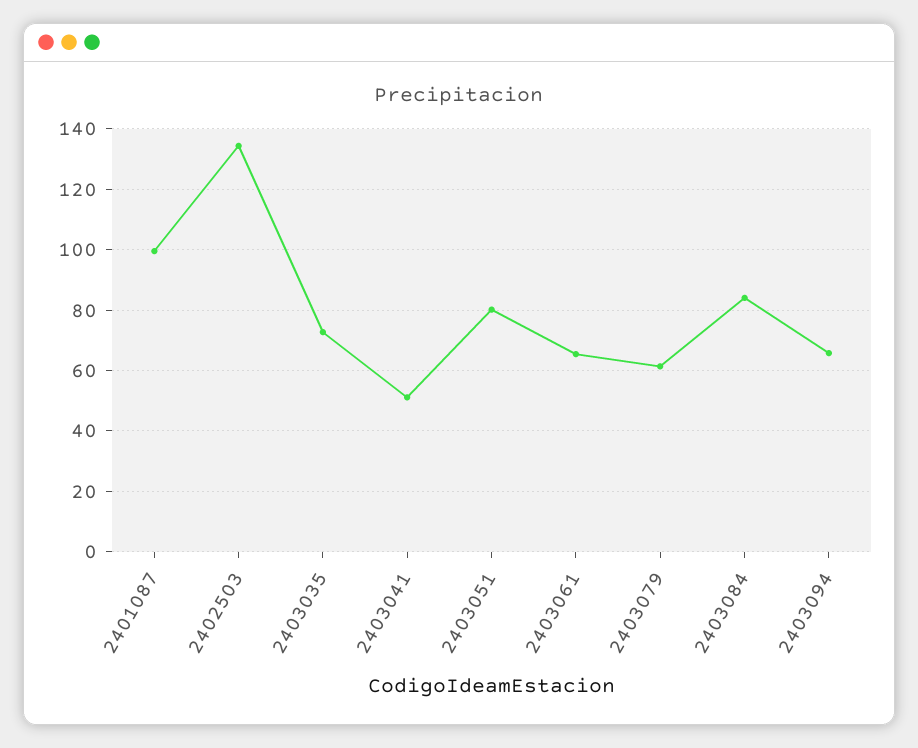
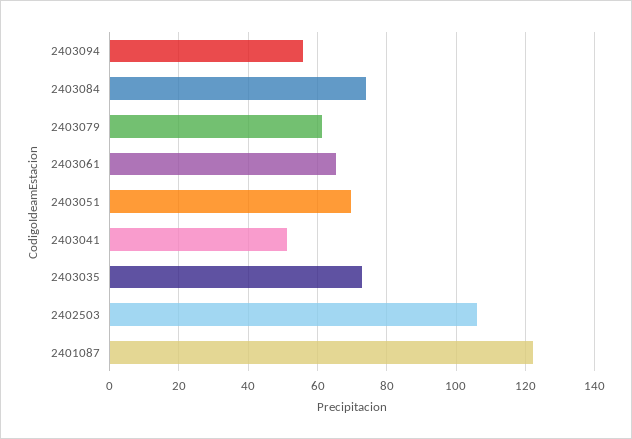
2401087: 100 -> 122
2402503: 134 -> 106
2403051: 80 -> 70
2403084: 84 -> 74
2403094: 66 -> 56

